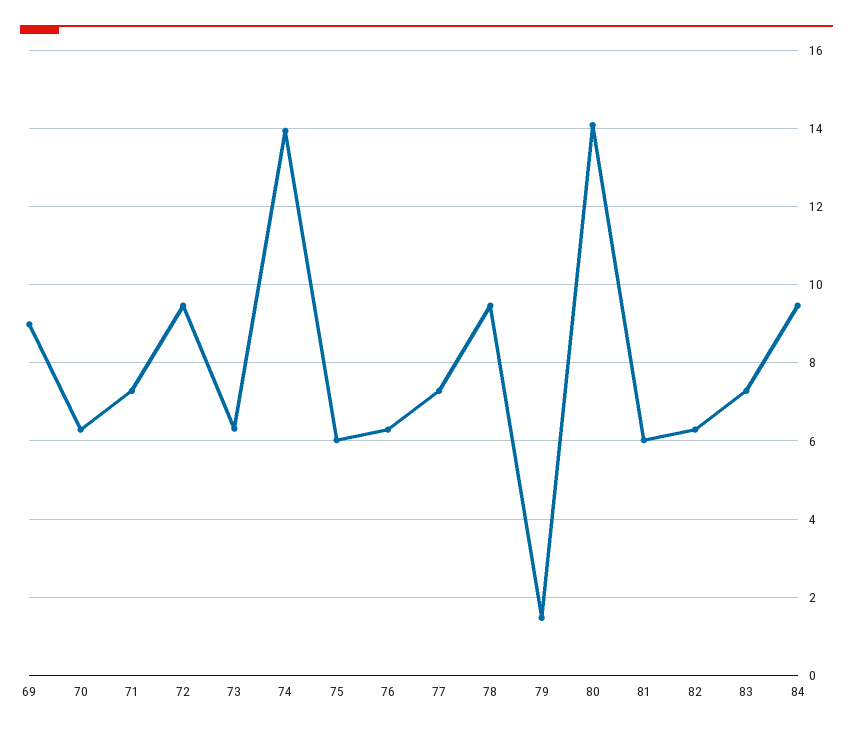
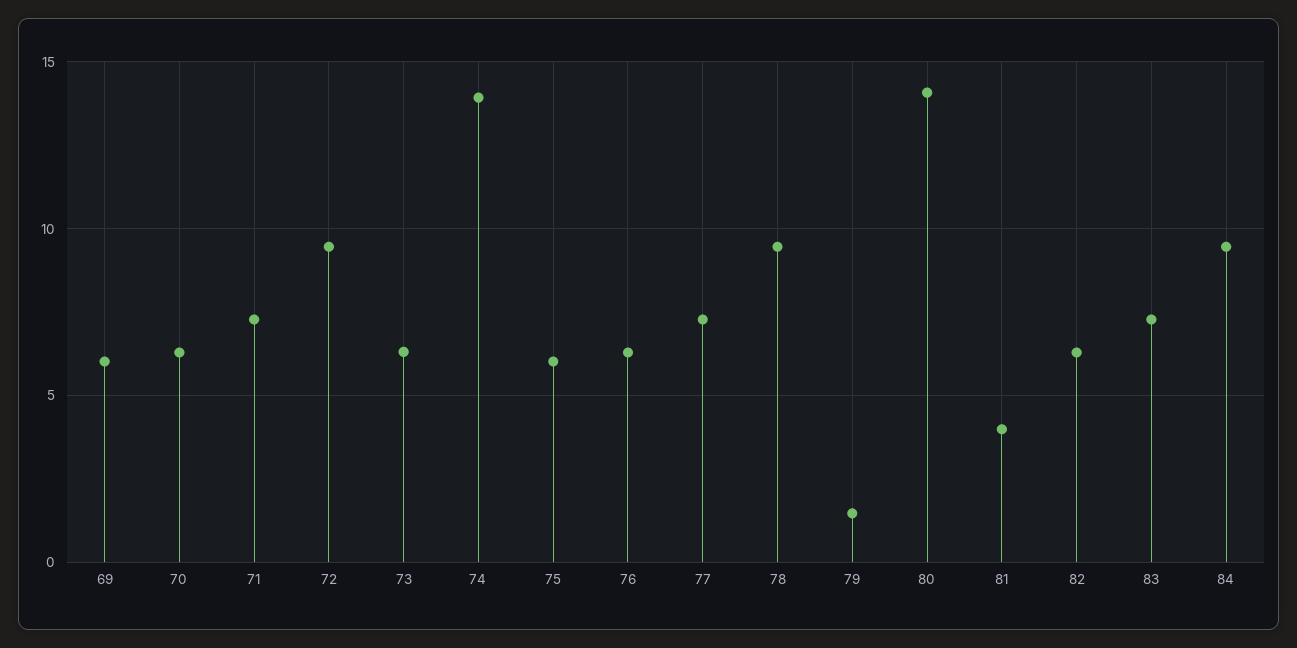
69: 9 -> 6
81: 6 -> 4

